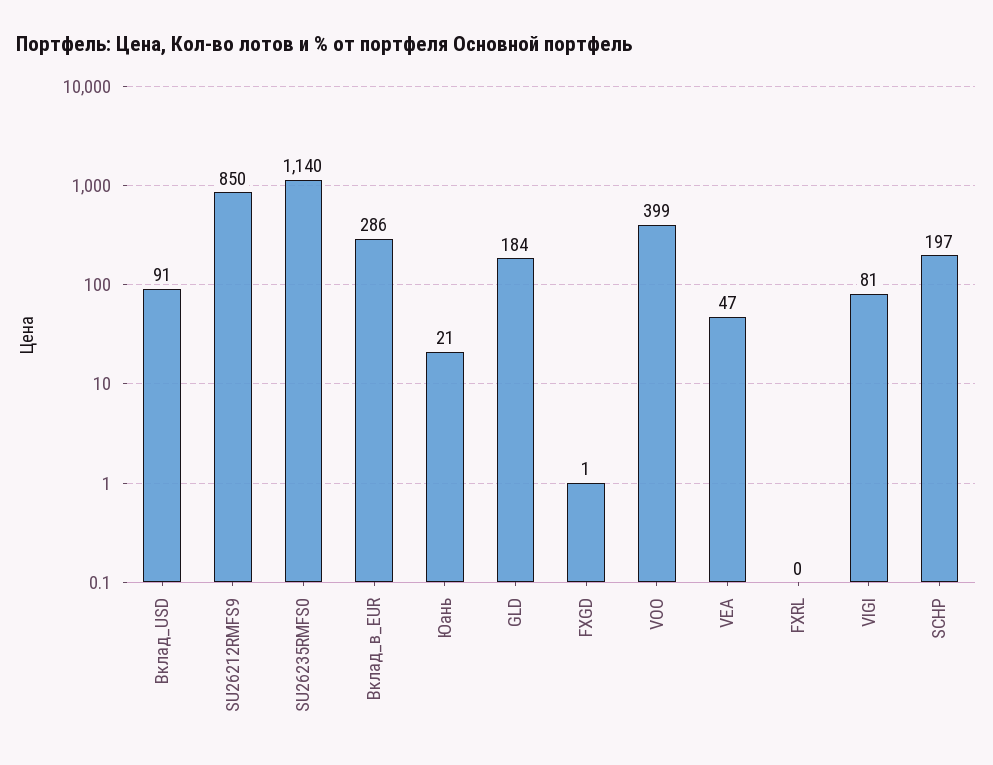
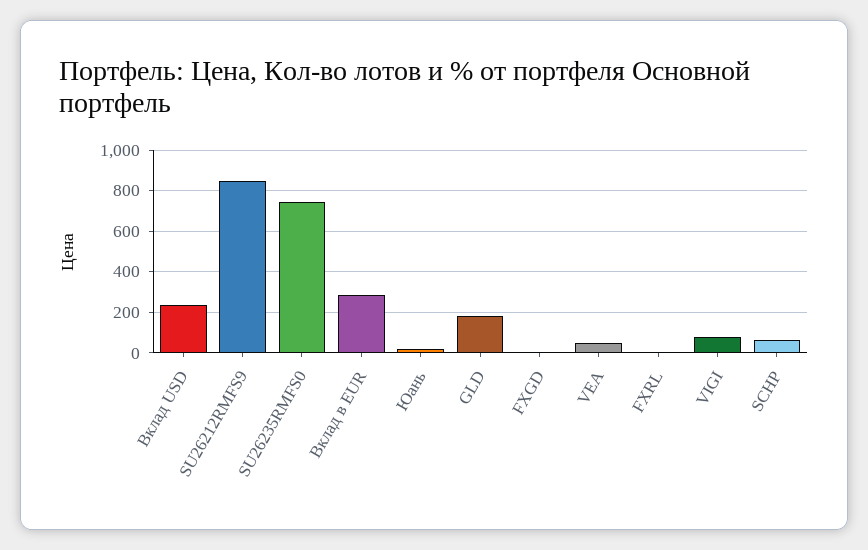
Вклад_USD: 91 -> 250
SU26235RMFS0: 1140 -> 750
VOO: 399 -> none
SCHP: 197 -> 50

